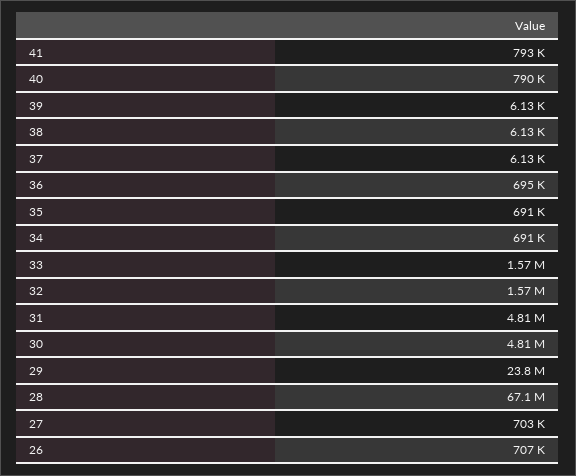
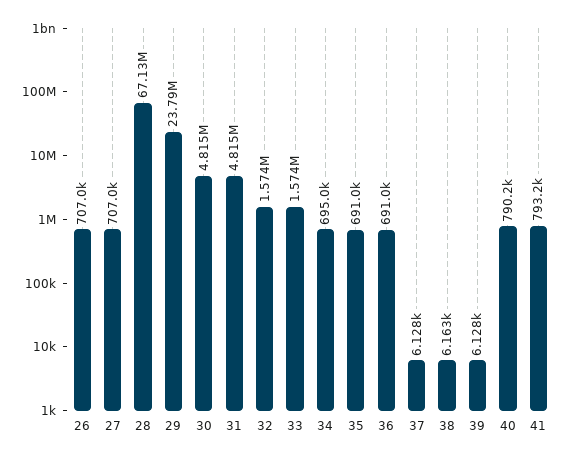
38: 6130 -> 6163
36: 695000 -> 691000
34: 691000 -> 695000
27: 703000 -> 707000

